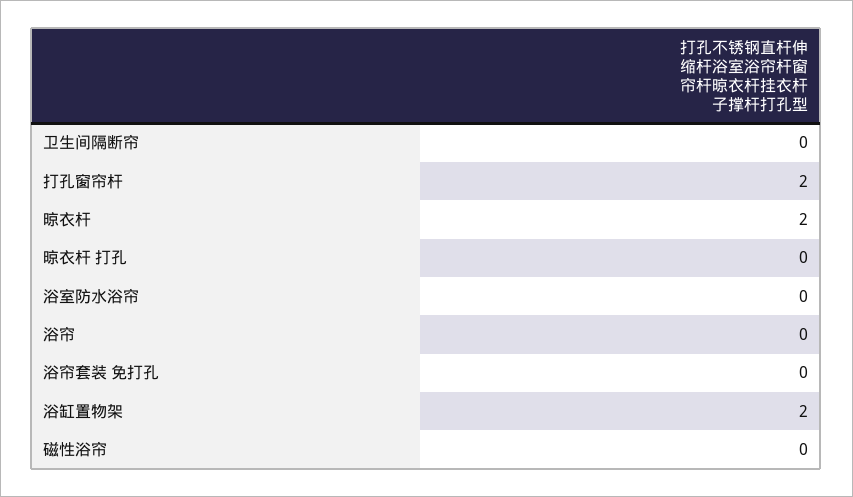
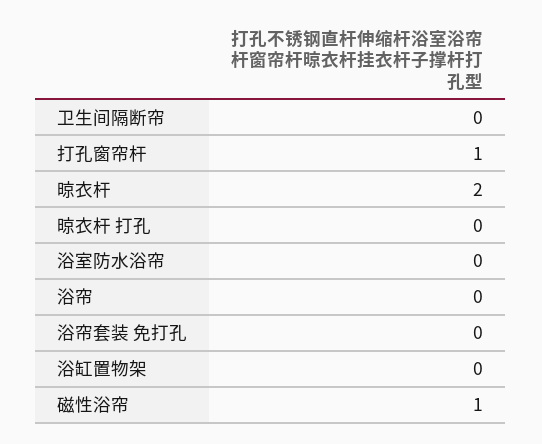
打孔窗帘杆: 2 -> 1
浴缸置物架: 2 -> 0
磁性浴帘: 0 -> 1

